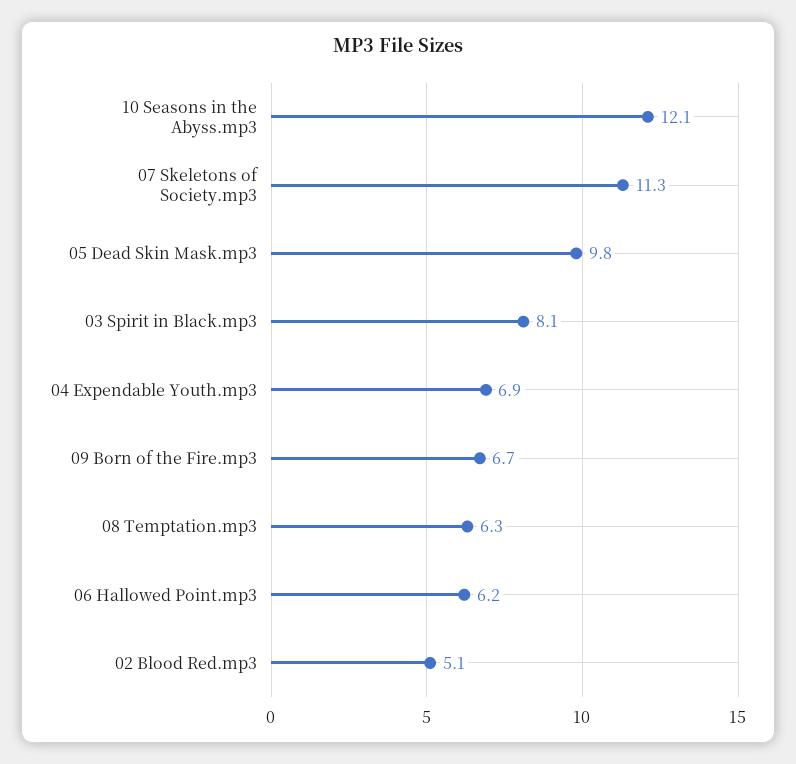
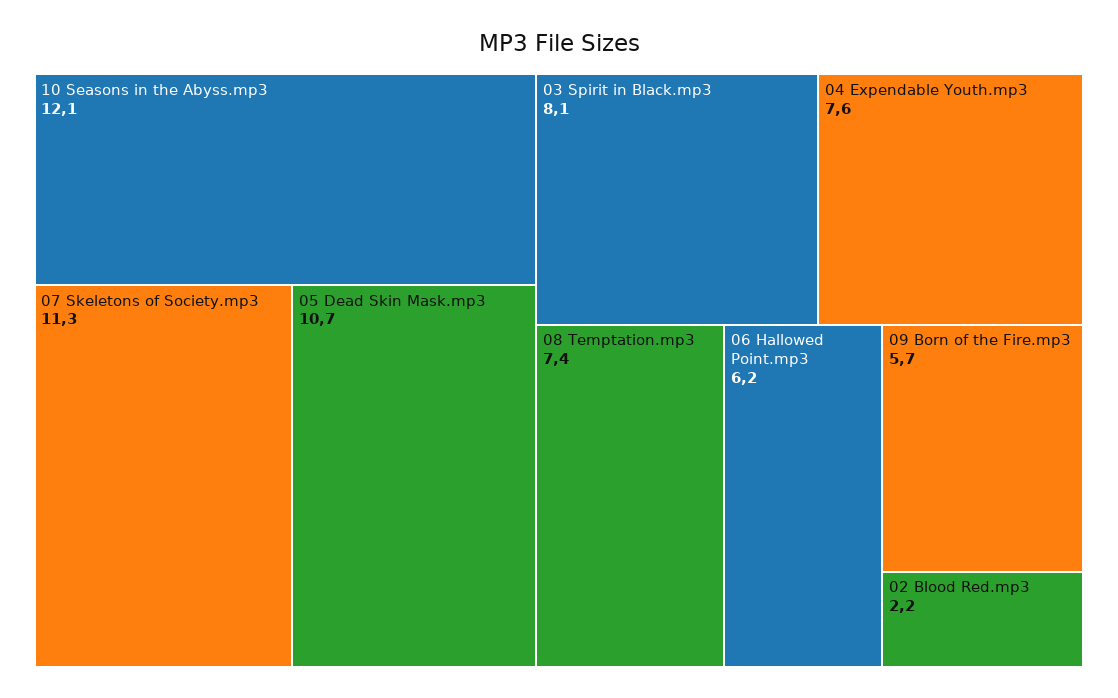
05 Dead Skin Mask.mp3: 9.8 -> 10.7
04 Expendable Youth.mp3: 6.9 -> 7.6
09 Born of the Fire.mp3: 6.7 -> 5.7
08 Temptation.mp3: 6.3 -> 7.4
02 Blood Red.mp3: 5.1 -> 2.2

